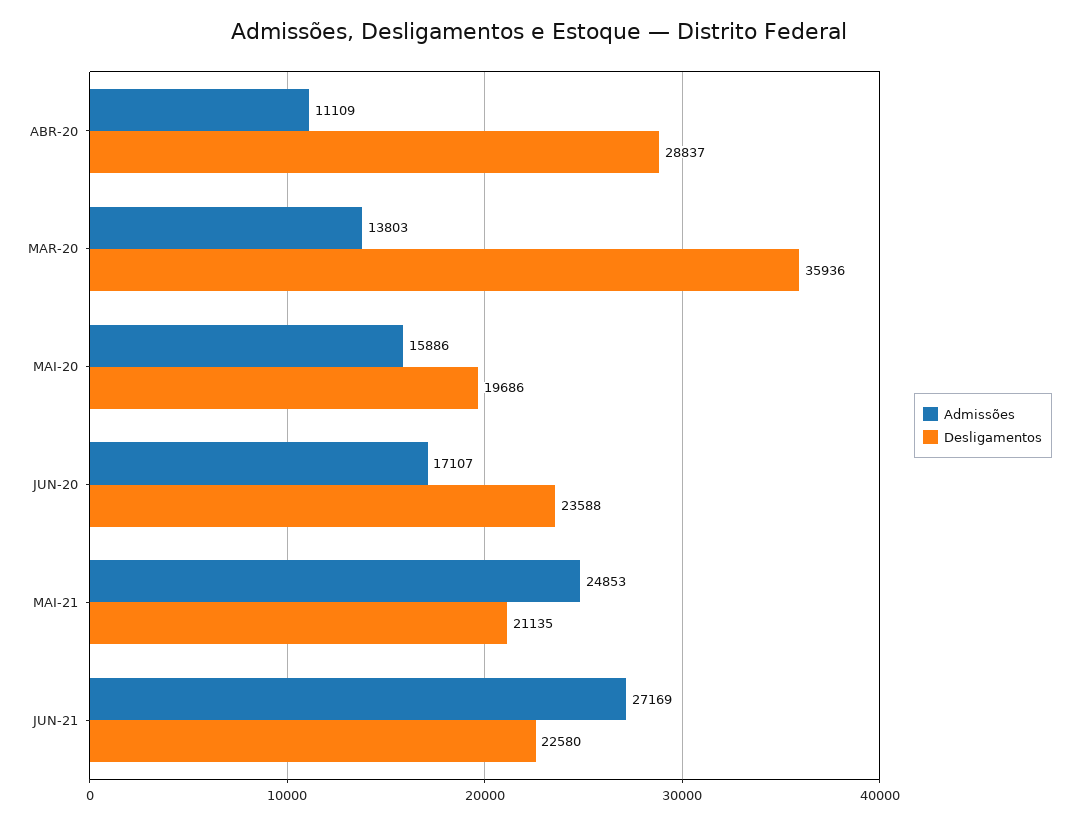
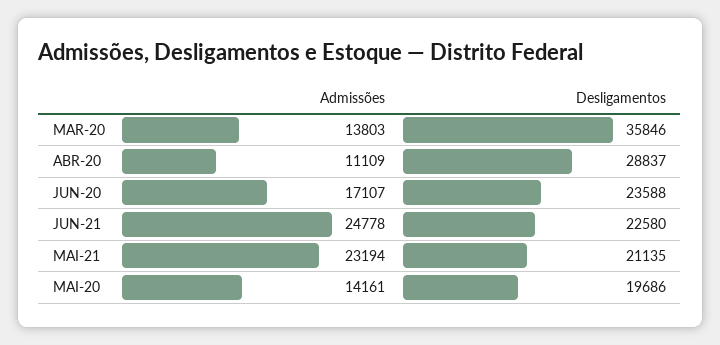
Desligamentos, MAR-20: 35936 -> 35846
Admissões, MAI-20: 15886 -> 14161
Admissões, MAI-21: 24853 -> 23194
Admissões, JUN-21: 27169 -> 24778

